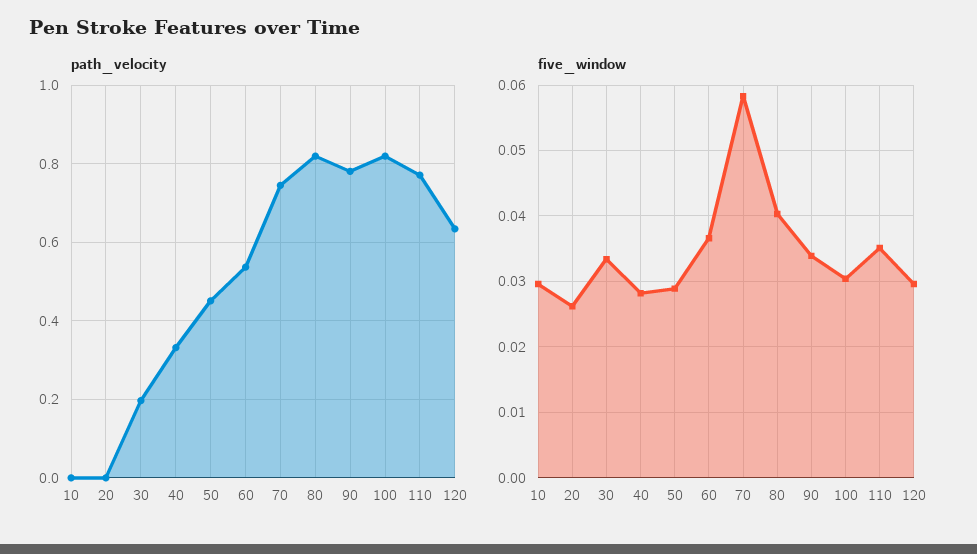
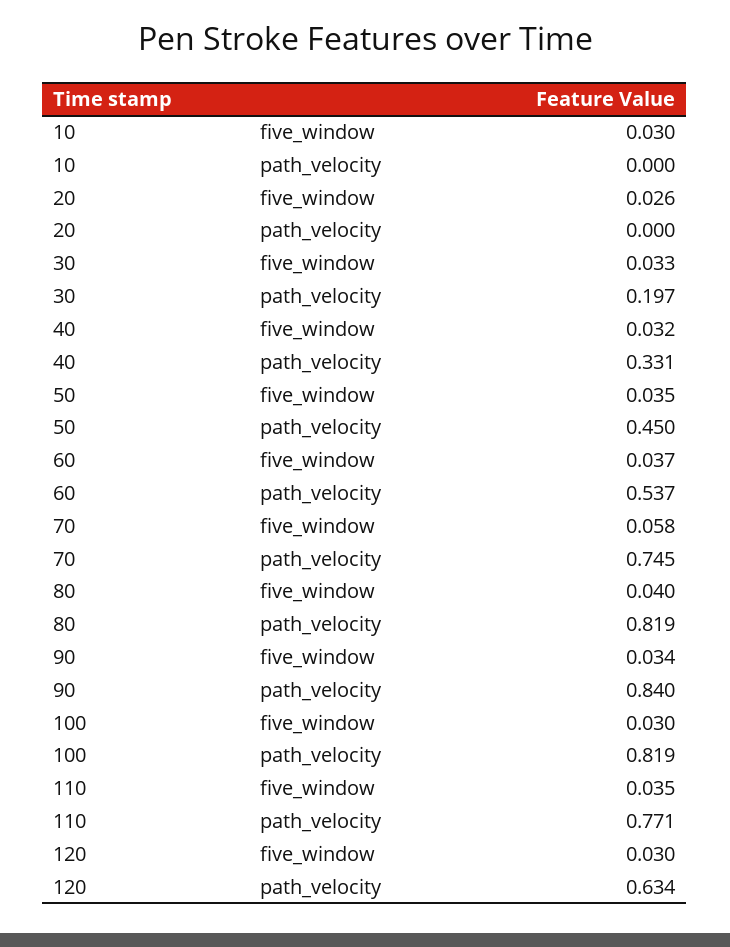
path_velocity, 90: 0.78 -> 0.84
five_window, 40: 0.028 -> 0.032
five_window, 50: 0.029 -> 0.035

